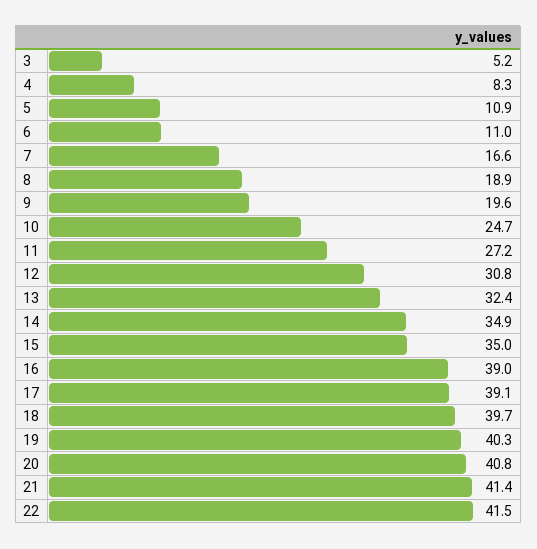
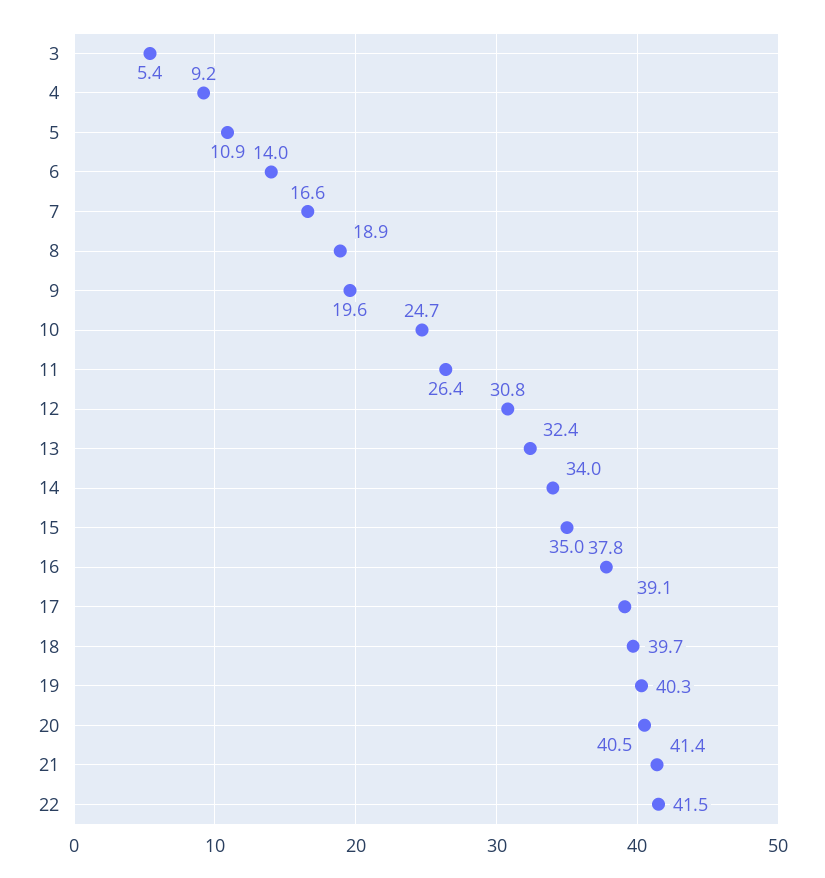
3: 5.2 -> 5.4
4: 8.3 -> 9.2
6: 11 -> 14
11: 27.2 -> 26.4
14: 34.9 -> 34
16: 39 -> 37.8
20: 40.8 -> 40.5

